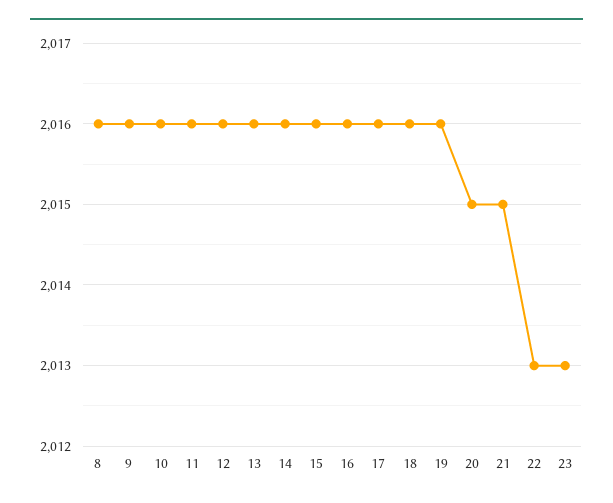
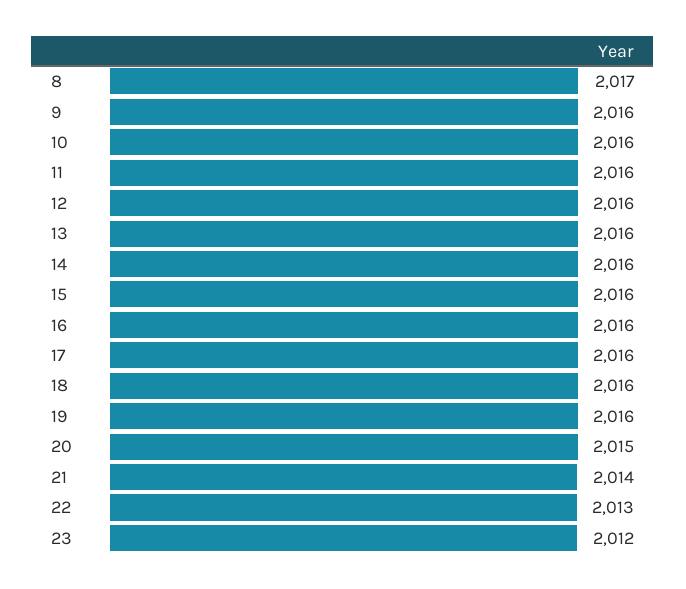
8: 2016 -> 2017
21: 2015 -> 2014
23: 2013 -> 2012

